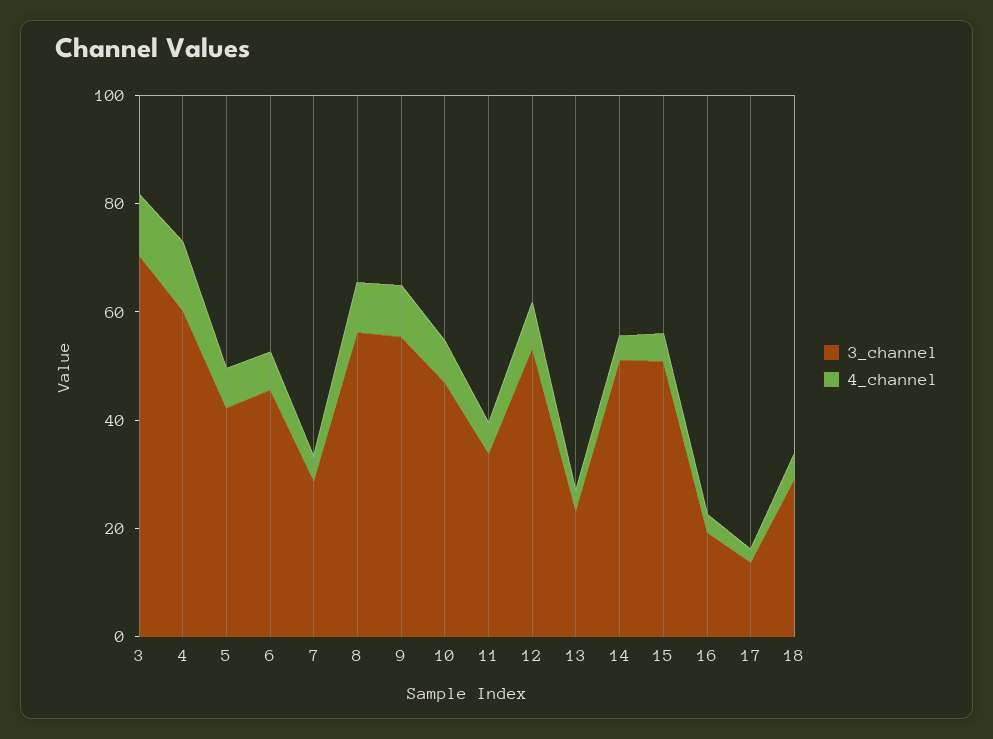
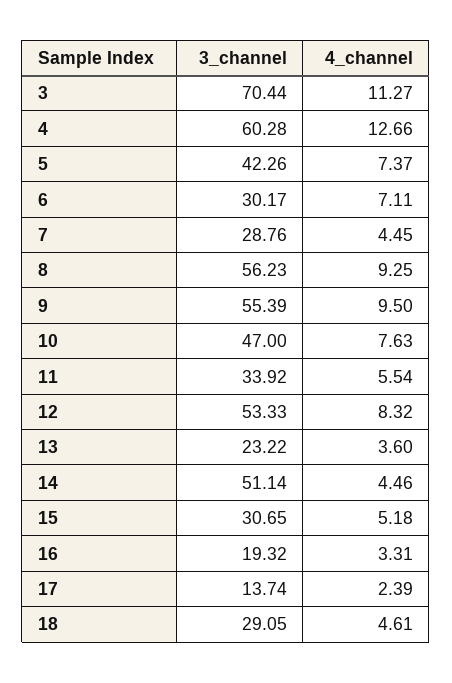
3_channel, 6: 45 -> 30.17
3_channel, 15: 50 -> 30.65

